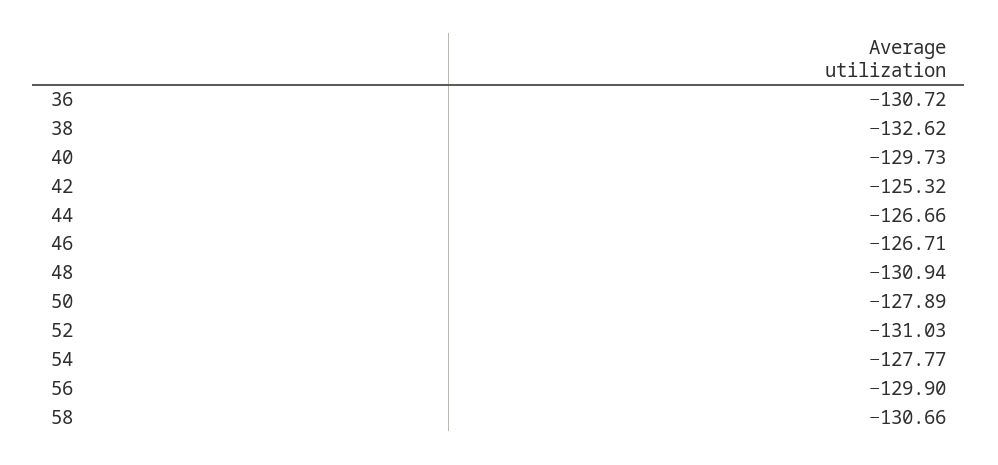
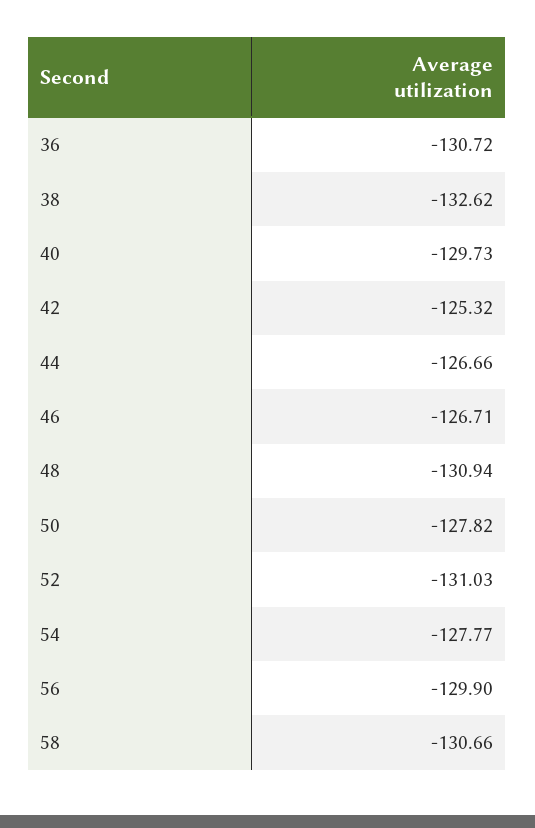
50: -127.89 -> -127.82

